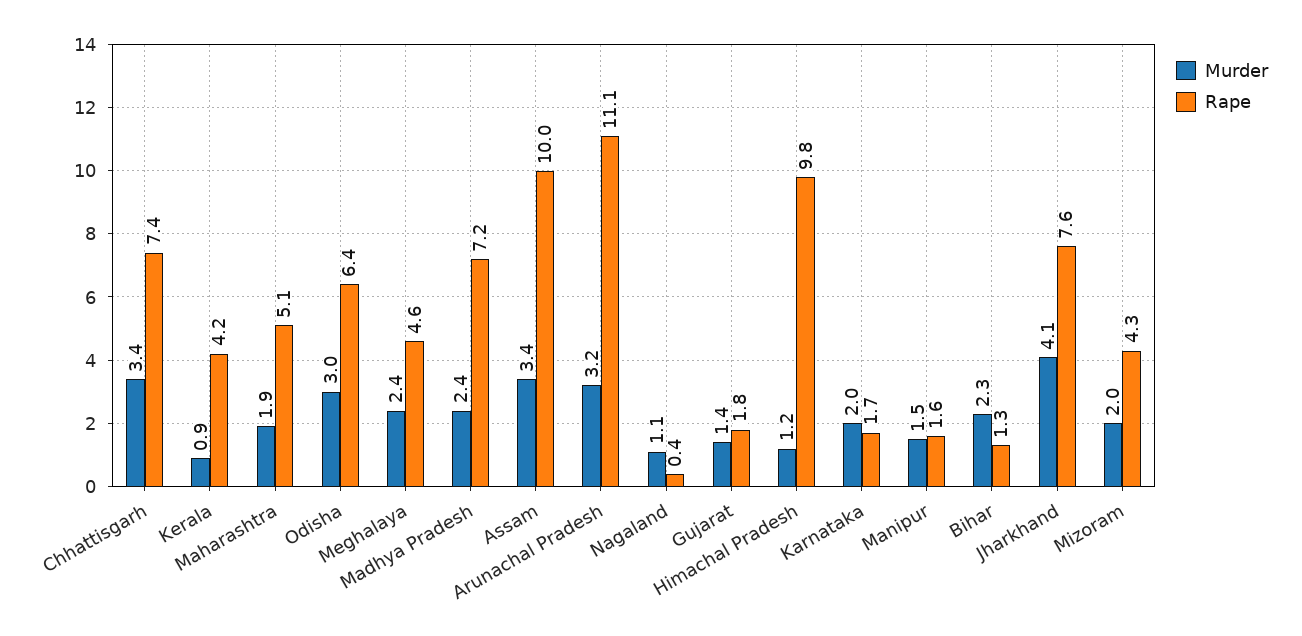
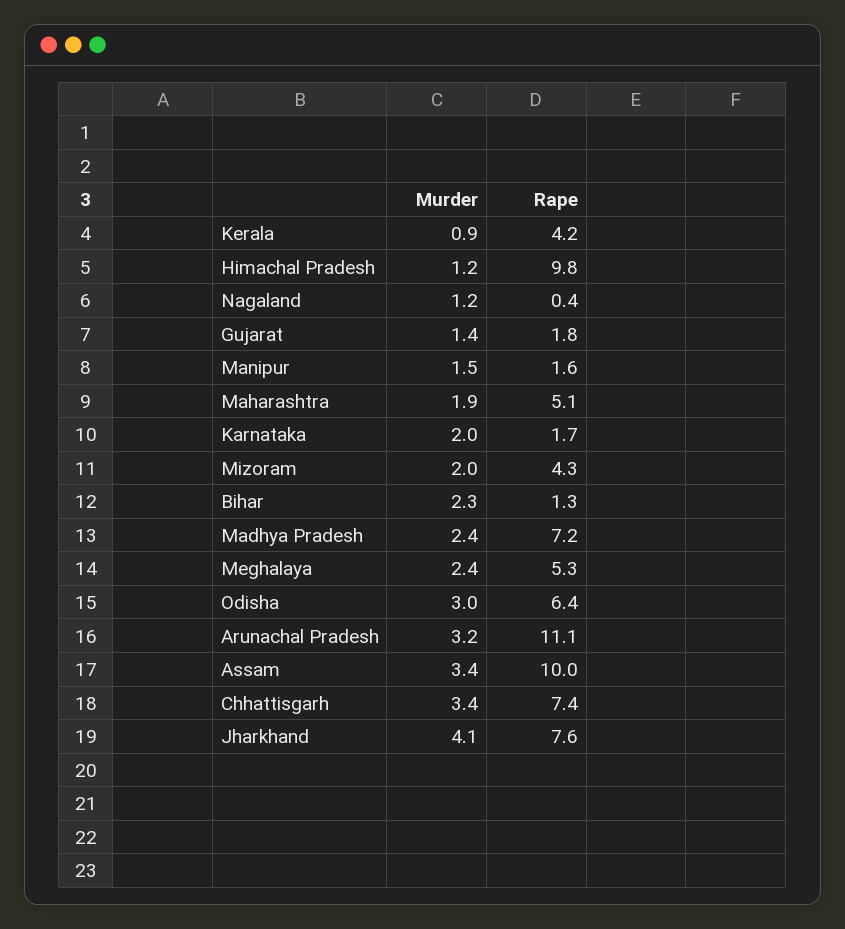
Rape, Meghalaya: 4.6 -> 5.3
Murder, Nagaland: 1.1 -> 1.2

